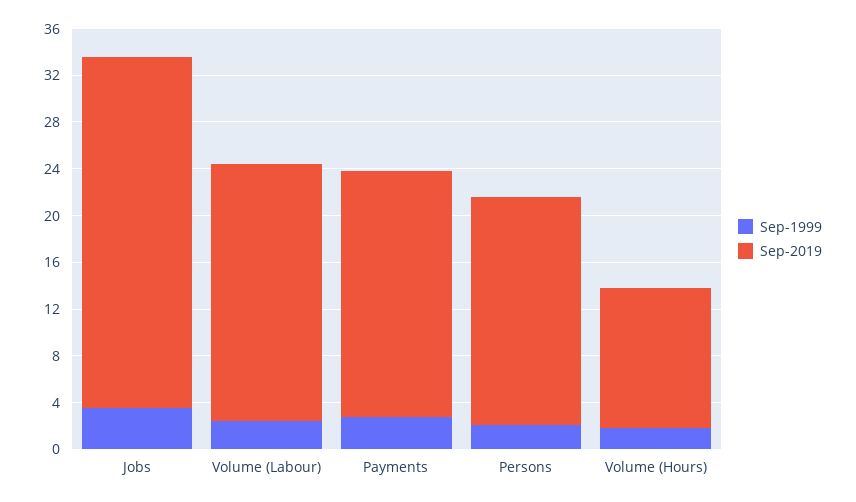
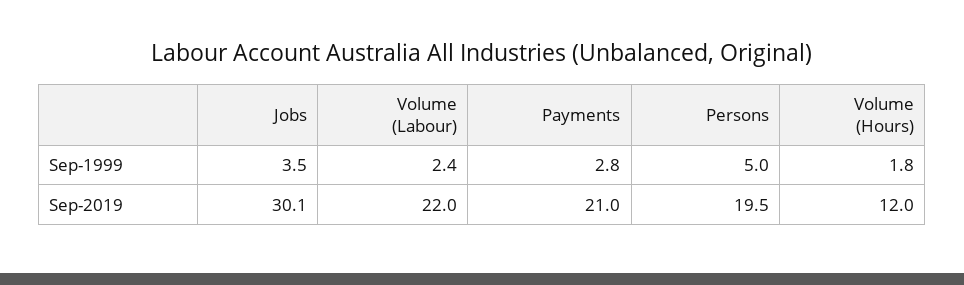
Sep-1999, Persons: 2 -> 5

